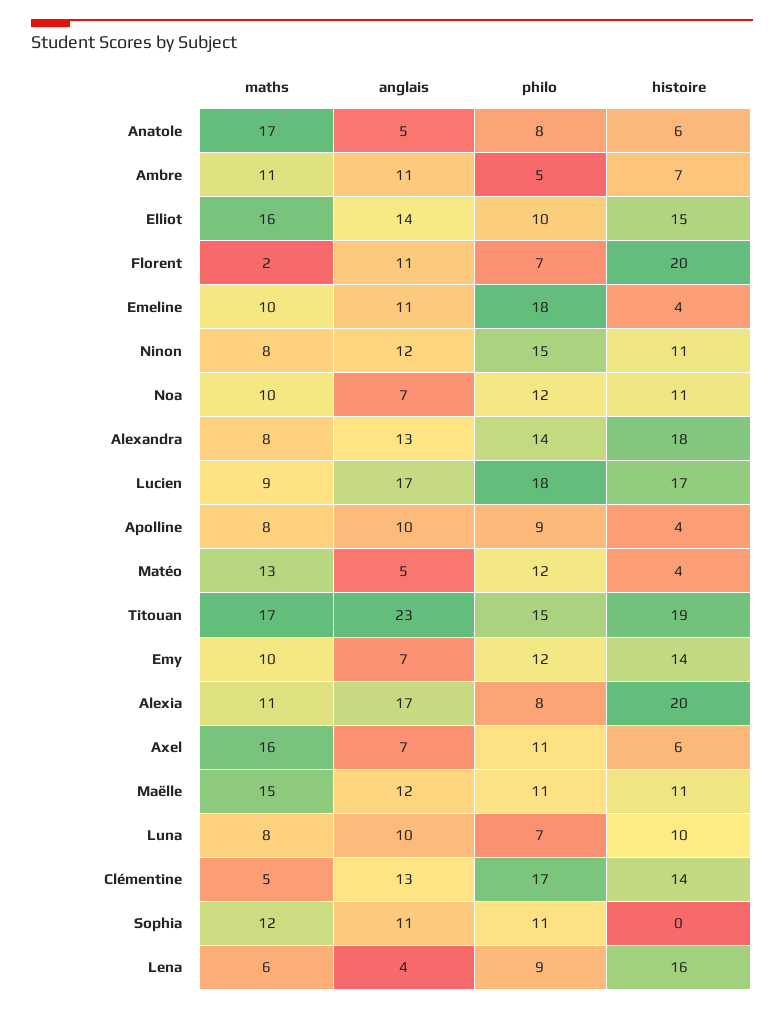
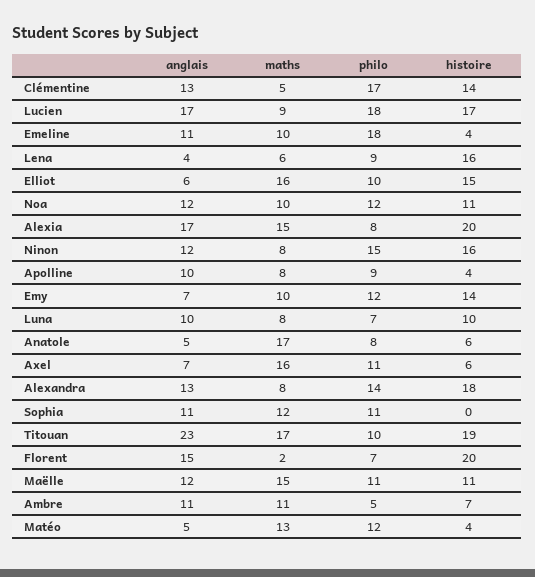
anglais, Elliot: 14 -> 6
anglais, Florent: 11 -> 15
histoire, Ninon: 11 -> 16
anglais, Noa: 7 -> 12
philo, Titouan: 15 -> 10
maths, Alexia: 11 -> 15

